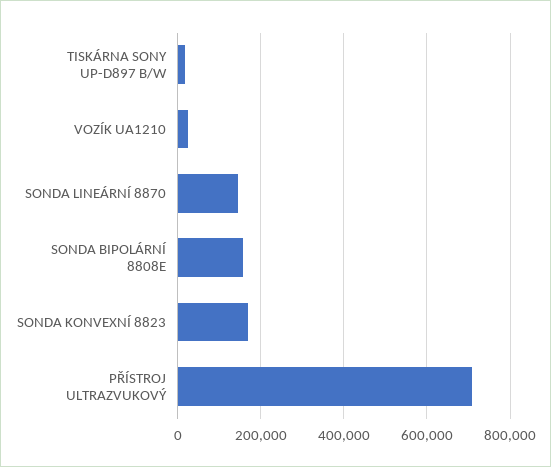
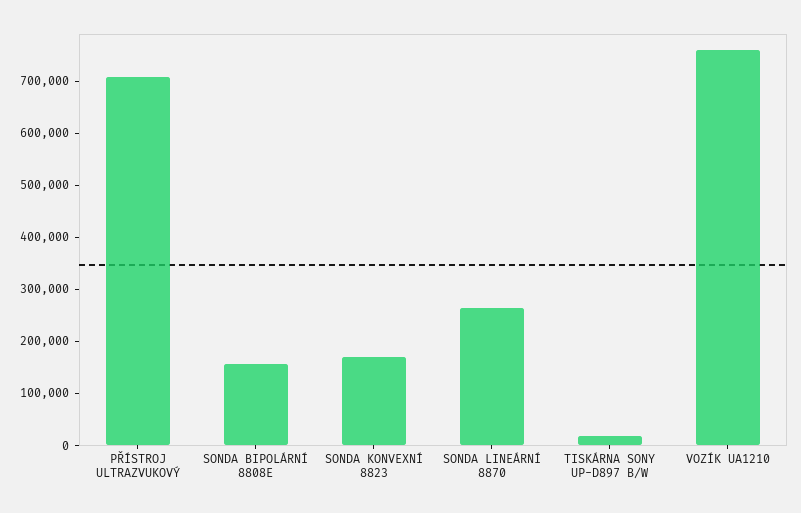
VOZÍK UA1210: 20000 -> 760000
SONDA LINEÁRNÍ 8870: 140000 -> 260000

